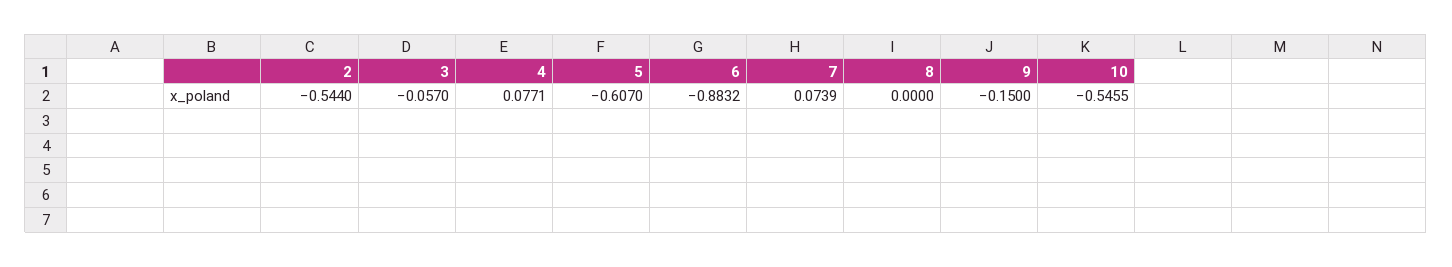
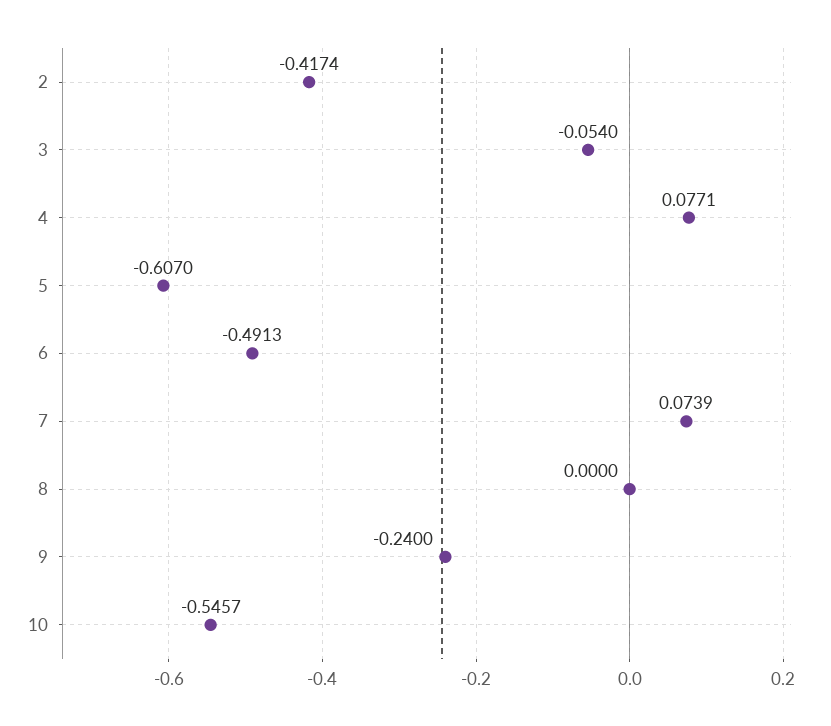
2: -0.544 -> -0.4174
3: -0.057 -> -0.054
6: -0.8832 -> -0.4913
9: -0.15 -> -0.24
10: -0.5455 -> -0.5457

